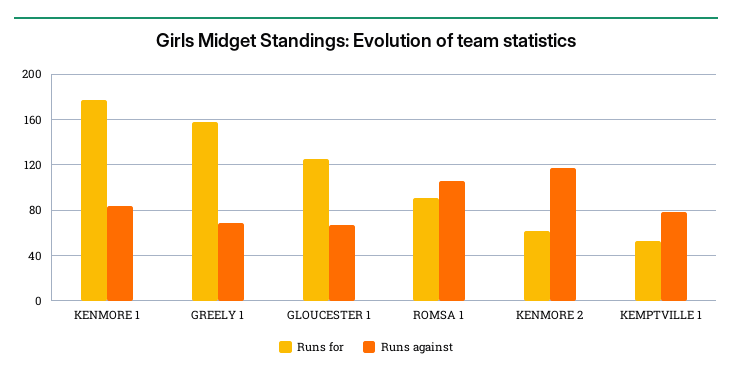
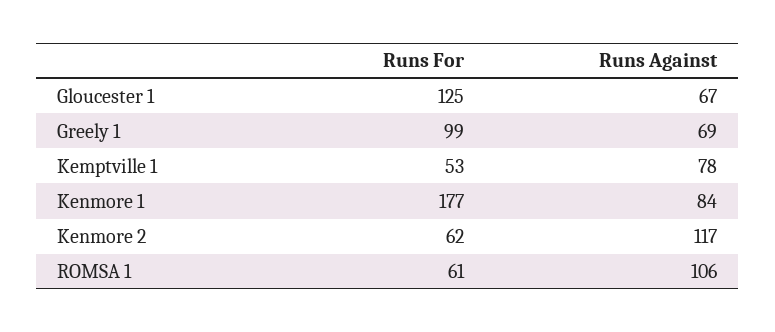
Runs for, GREELY 1: 160 -> 99
Runs for, ROMSA 1: 90 -> 61

